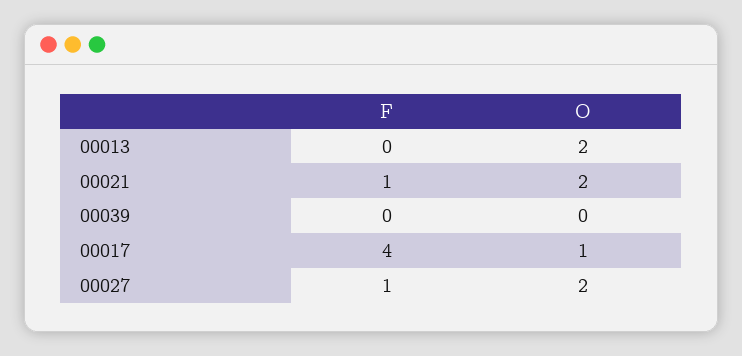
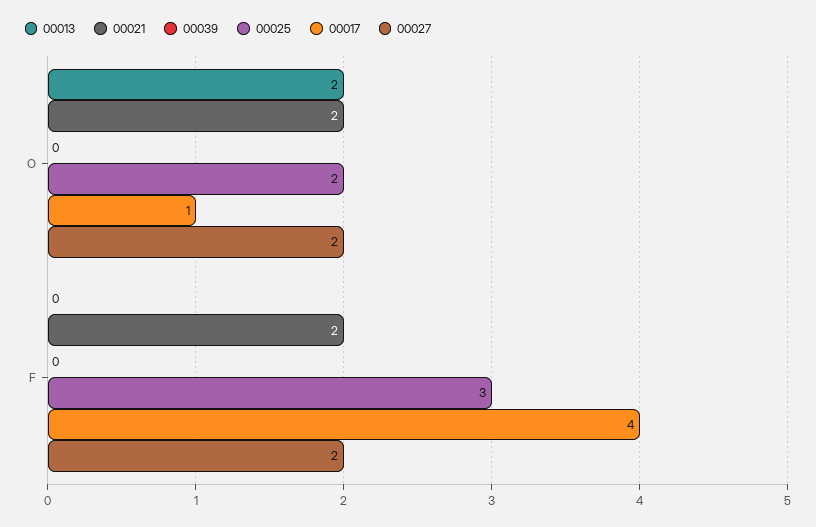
00021, F: 1 -> 2
00027, F: 1 -> 2
00025, O: none -> 2
00025, F: none -> 3

